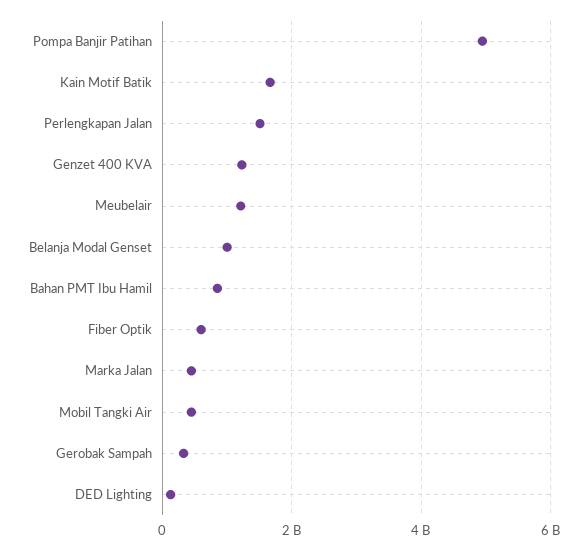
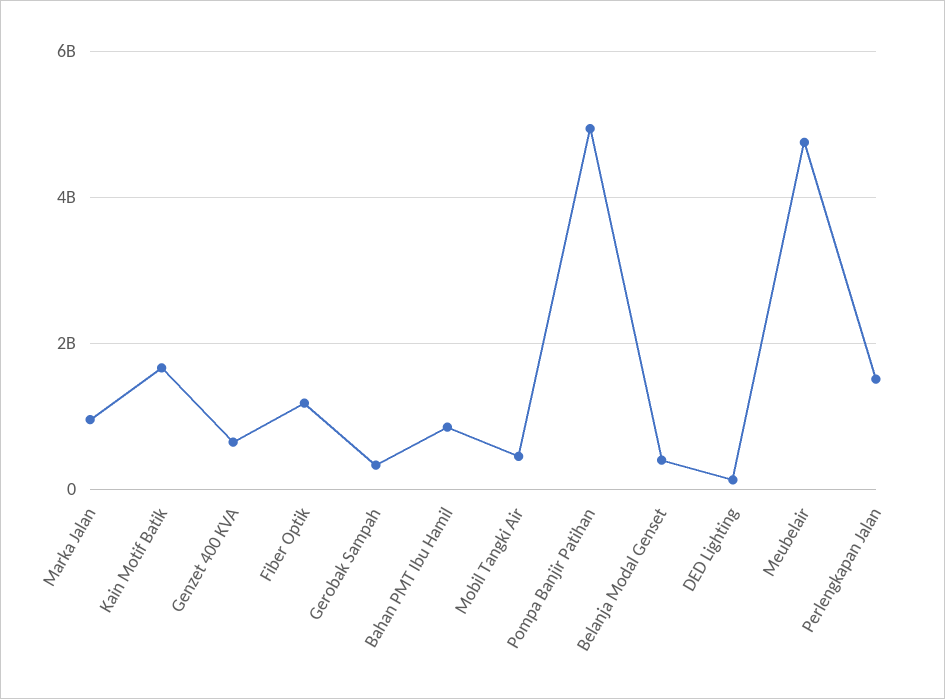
Genzet 400 KVA: 1200000000 -> 600000000
Meubelair: 1200000000 -> 4800000000
Belanja Modal Genset: 1000000000 -> 400000000
Fiber Optik: 600000000 -> 1200000000
Marka Jalan: 400000000 -> 1000000000

